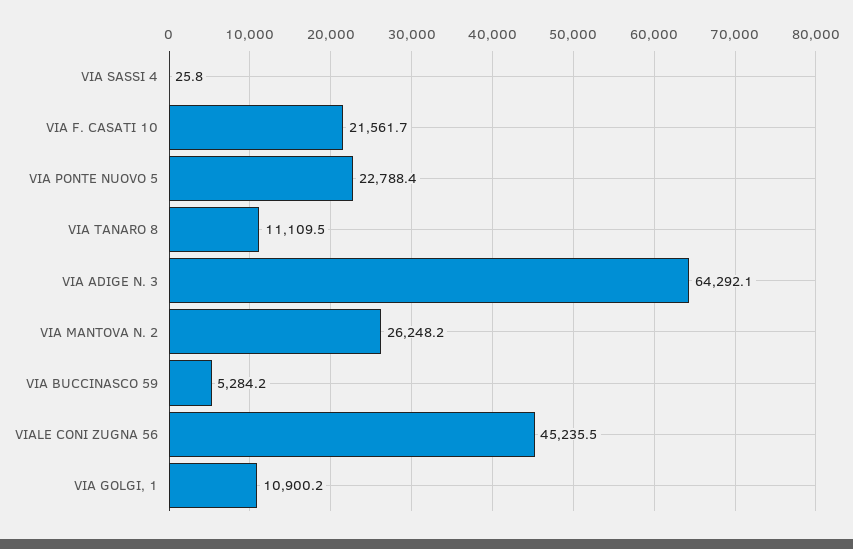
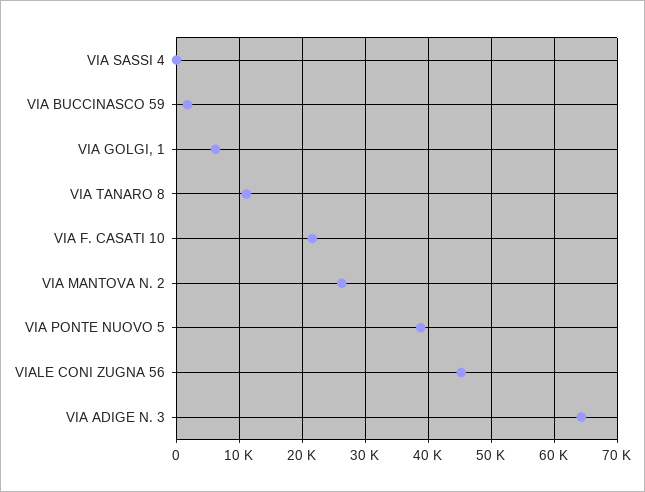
VIA PONTE NUOVO 5: 22788.4 -> 39000
VIA BUCCINASCO 59: 5284.2 -> 2000
VIA GOLGI, 1: 10900.2 -> 6000

